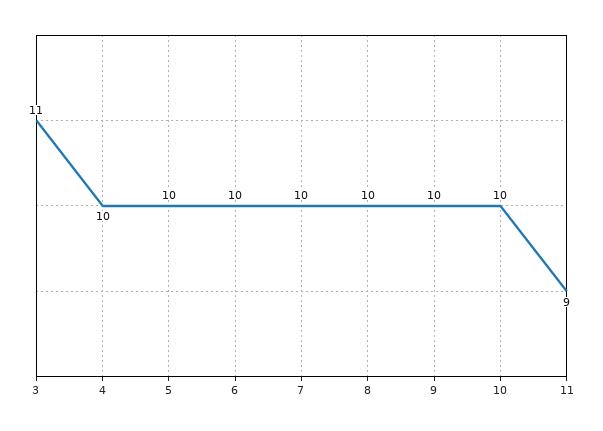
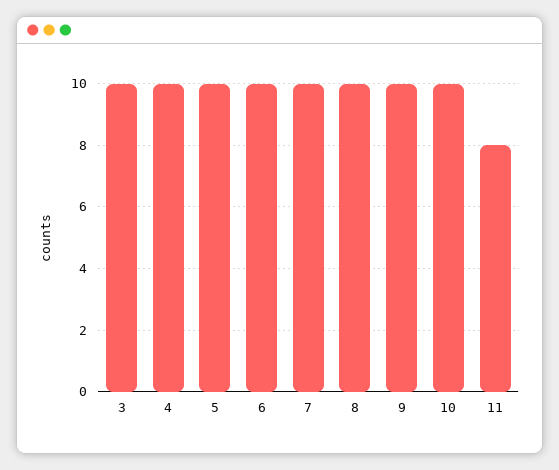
3: 11 -> 10
11: 9 -> 8

